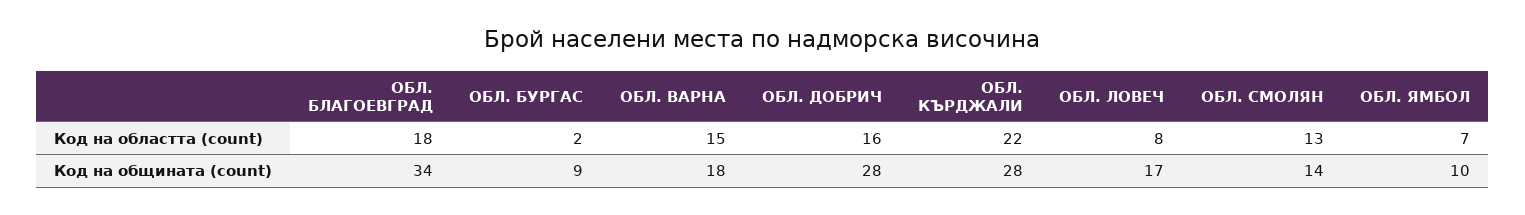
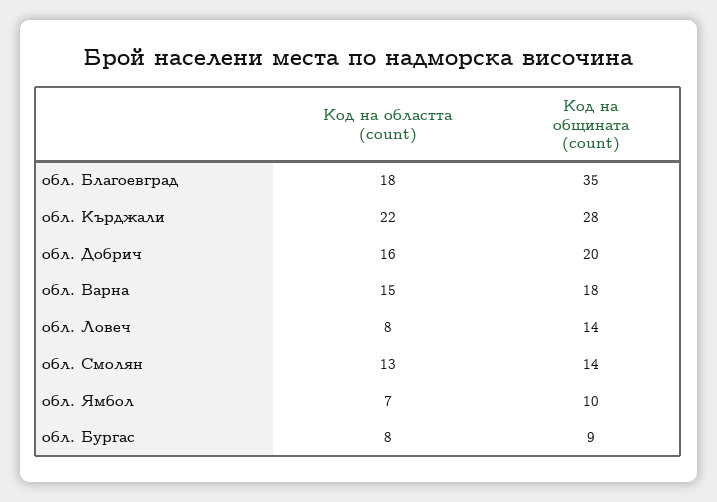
ОБЛ. БУРГАС, Код на областта (count): 2 -> 8
ОБЛ. БЛАГОЕВГРАД, Код на общината (count): 34 -> 35
ОБЛ. ДОБРИЧ, Код на общината (count): 28 -> 20
ОБЛ. ЛОВЕЧ, Код на общината (count): 17 -> 14

